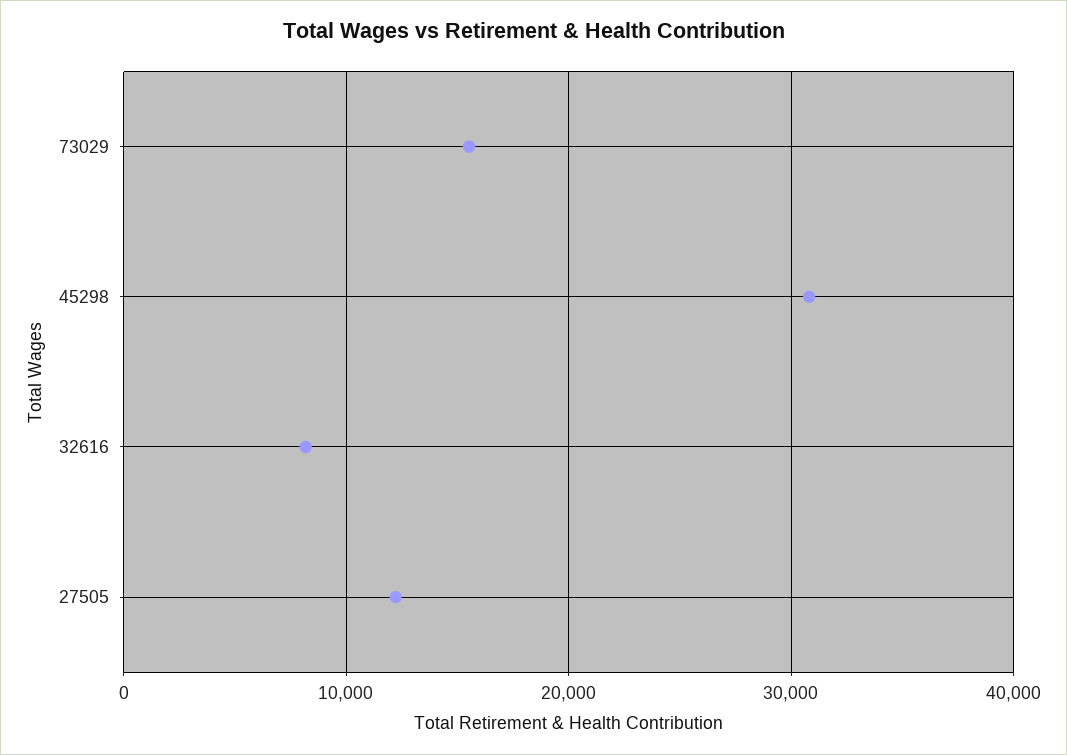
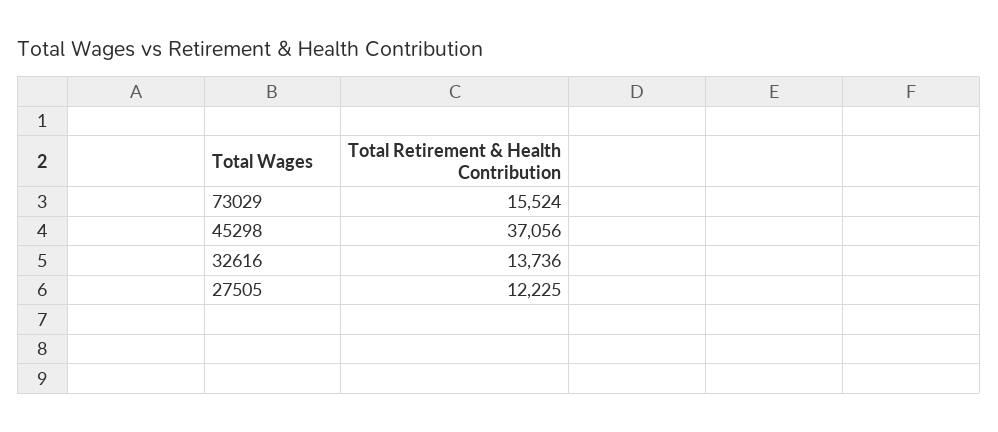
45298: 31000 -> 37056
32616: 8000 -> 13736

